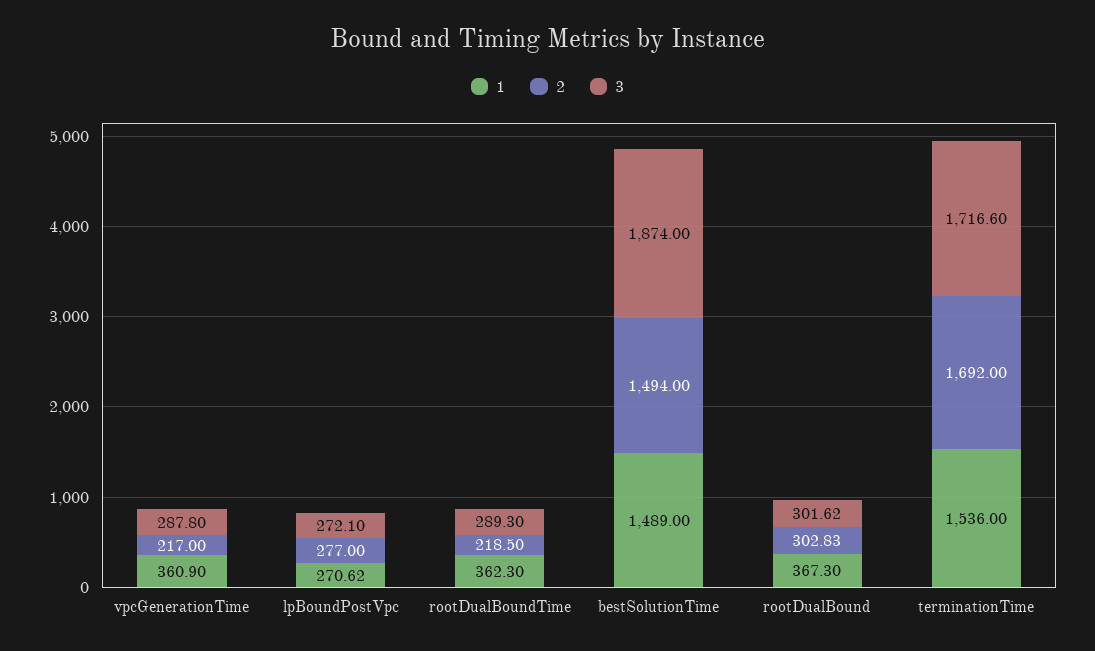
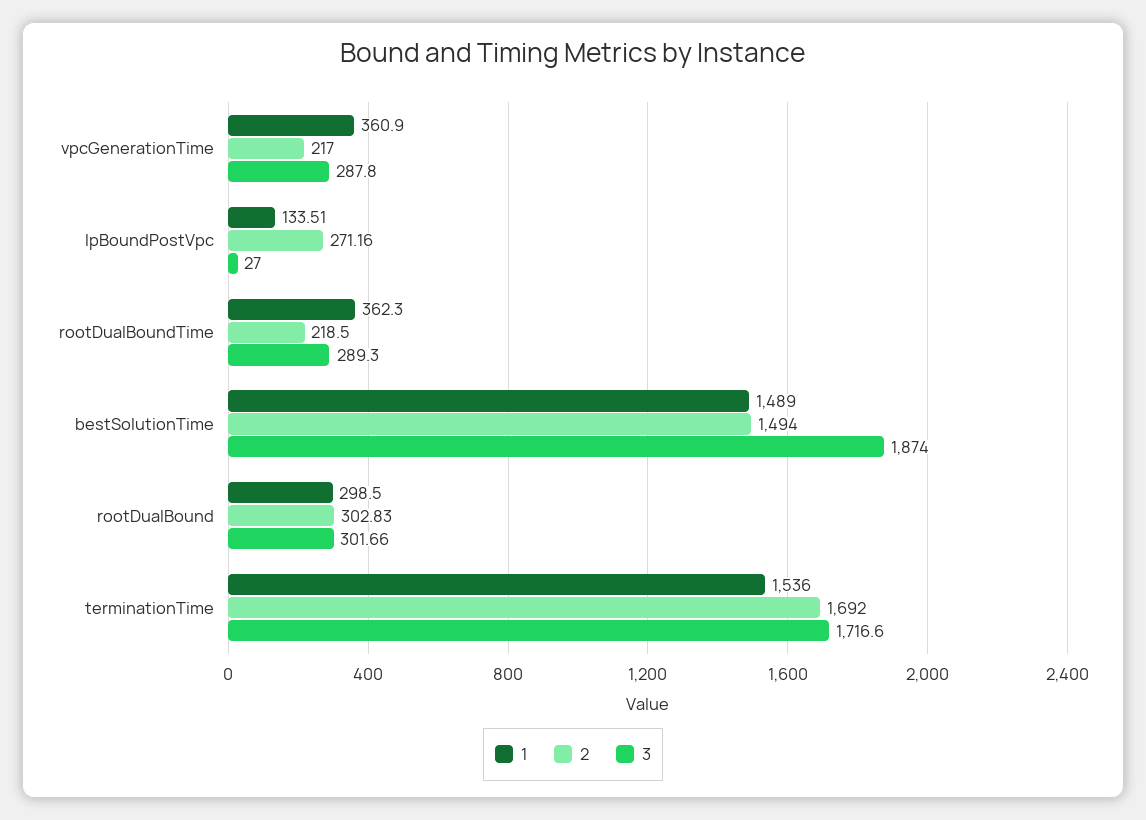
1, lpBoundPostVpc: 270.62 -> 133.51
2, lpBoundPostVpc: 277 -> 271.16
3, lpBoundPostVpc: 272.1 -> 27
1, rootDualBound: 367.3 -> 298.5
3, rootDualBound: 301.62 -> 301.66

